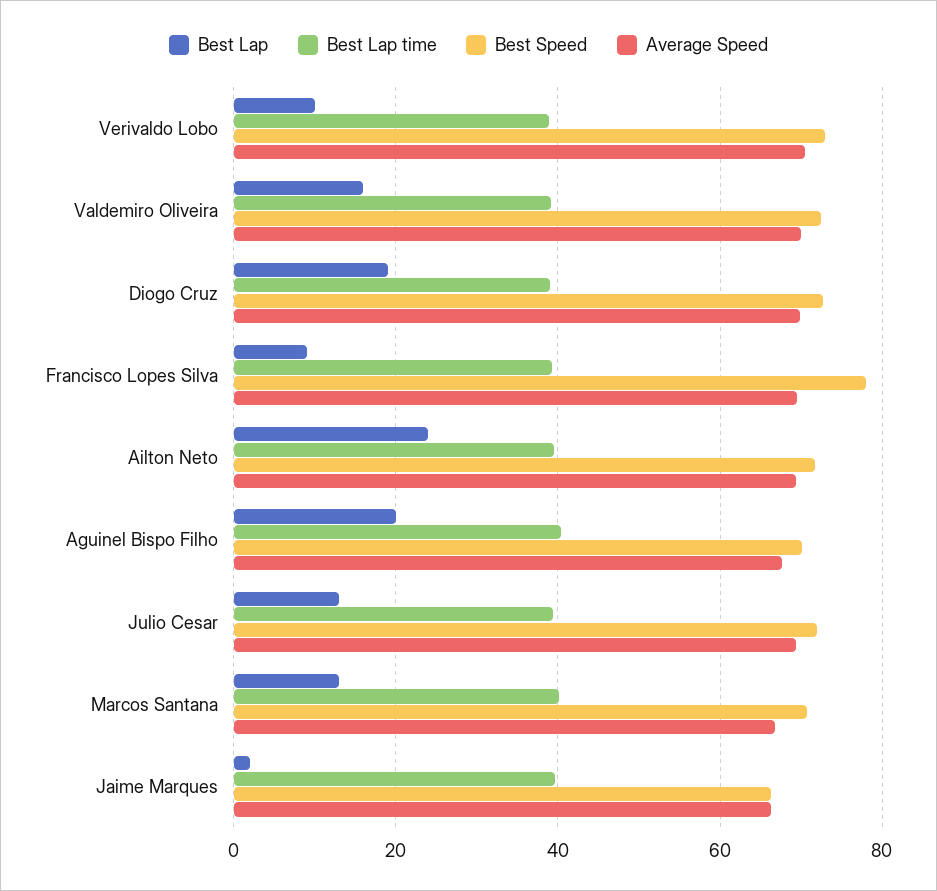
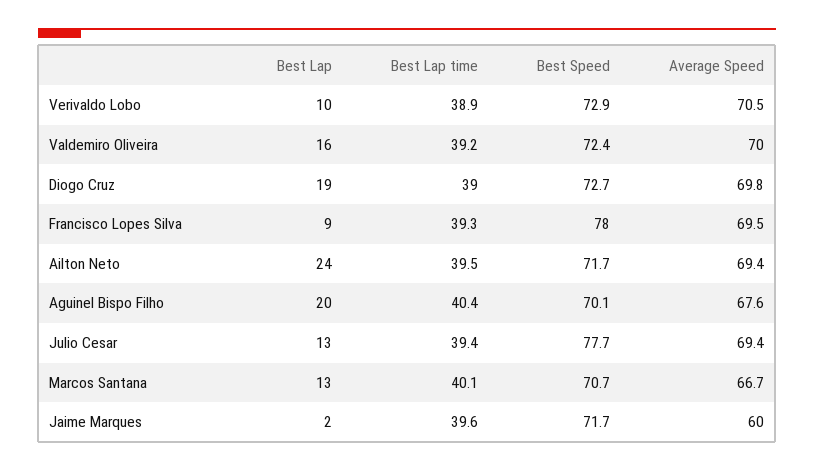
Best Speed, Julio Cesar: 72 -> 77.7
Best Speed, Jaime Marques: 66 -> 71.7
Average Speed, Jaime Marques: 66 -> 60

